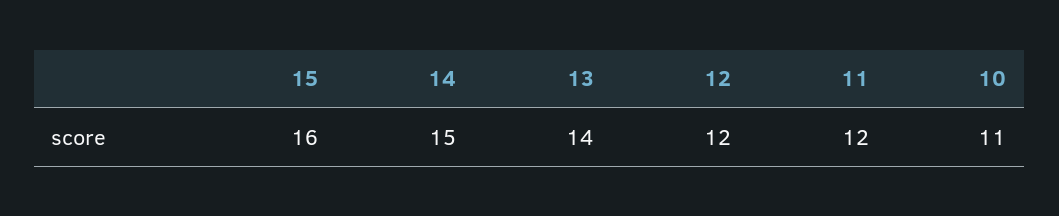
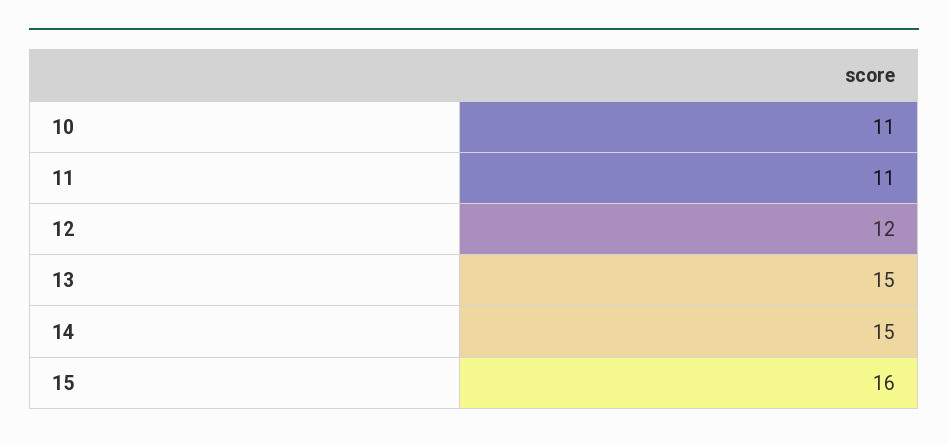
13: 14 -> 15
11: 12 -> 11

